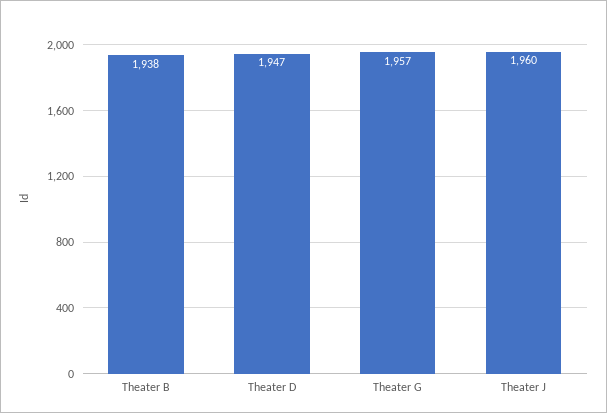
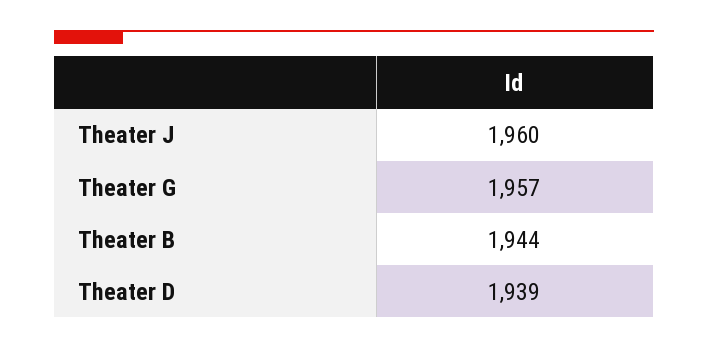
Theater B: 1938 -> 1944
Theater D: 1947 -> 1939

